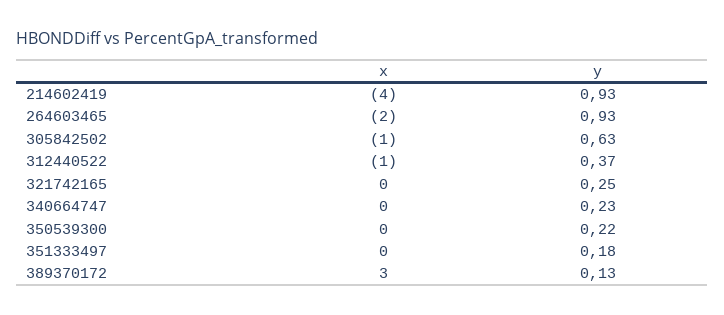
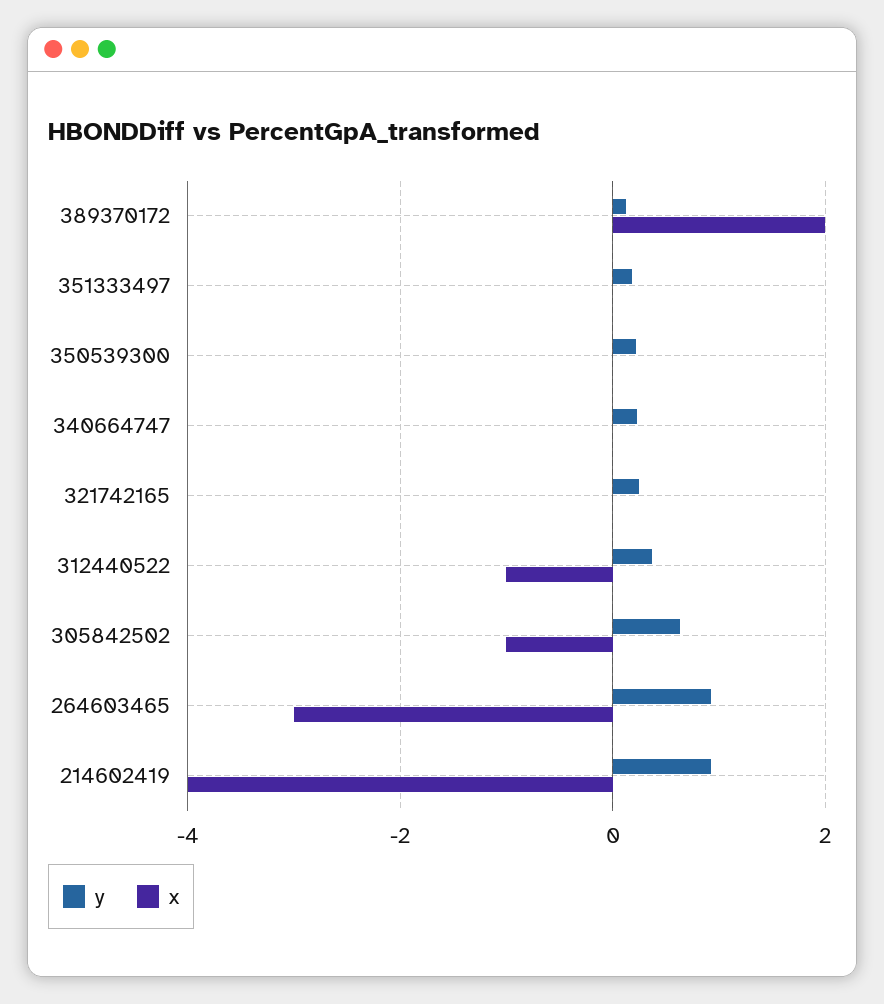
x, 264603465: -2 -> -3
x, 389370172: 3 -> 2

